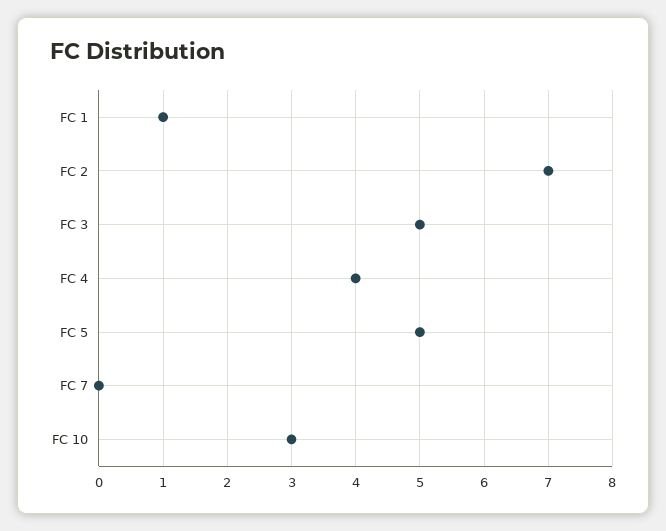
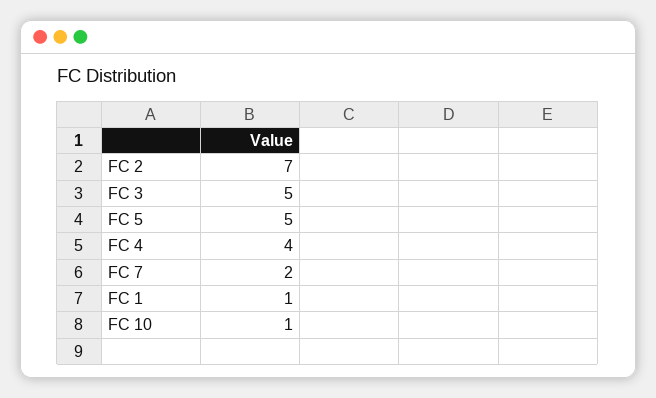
FC 7: 0 -> 2
FC 10: 3 -> 1

